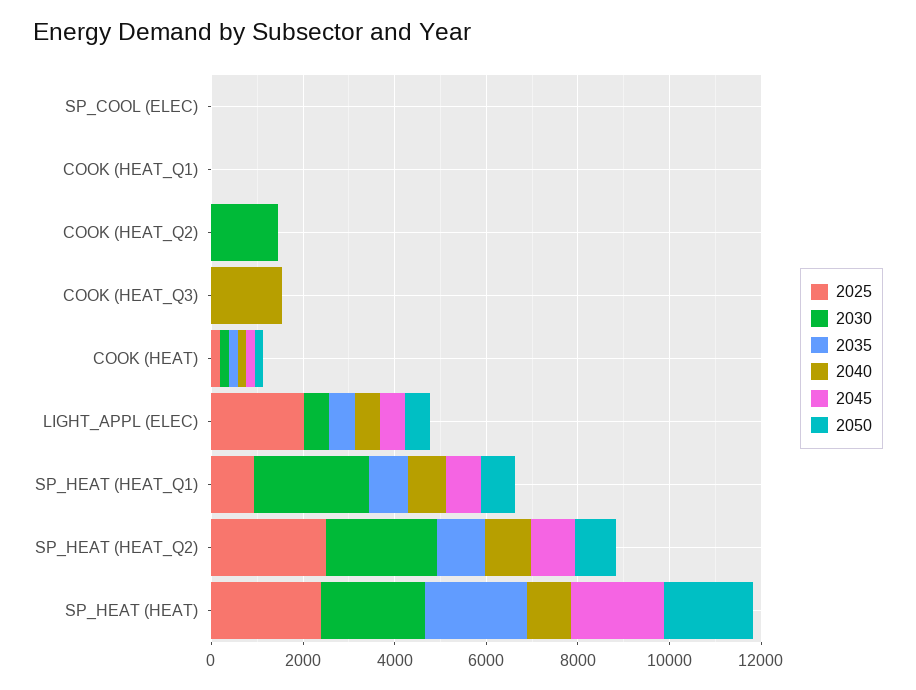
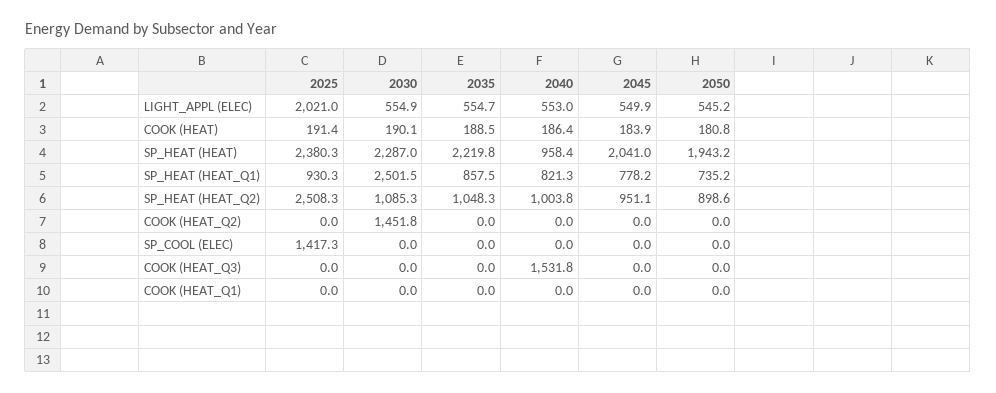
2025, SP_COOL (ELEC): 0 -> 1417.3
2030, SP_HEAT (HEAT_Q2): 2500 -> 1085.3

